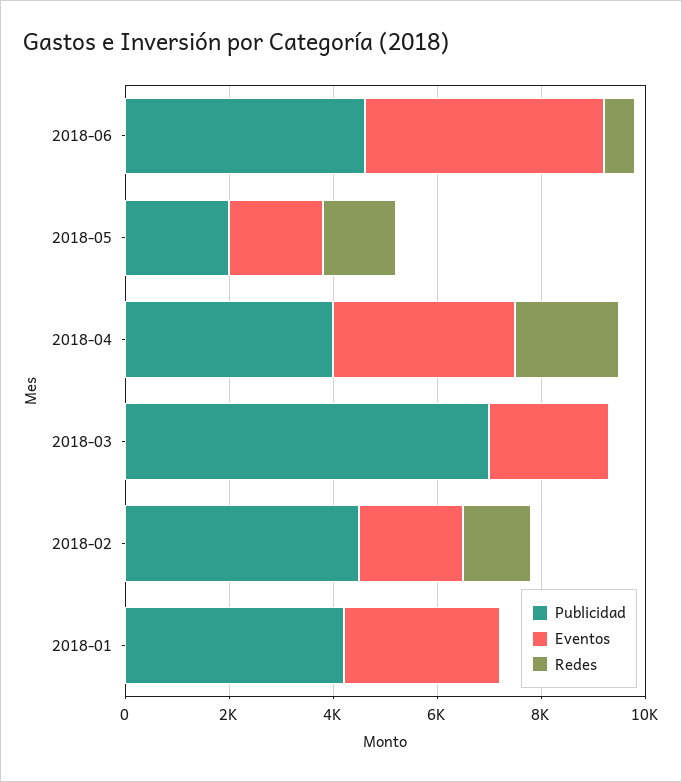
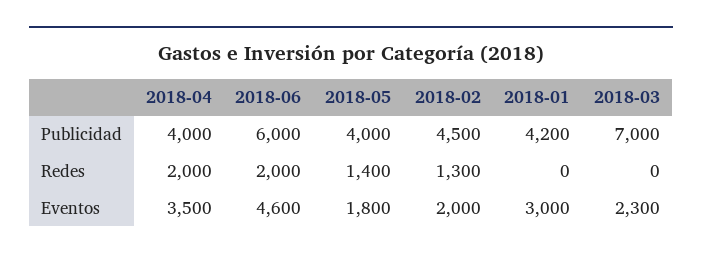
Publicidad, 2018-06: 4500 -> 6000
Redes, 2018-06: 500 -> 2000
Publicidad, 2018-05: 2000 -> 4000

